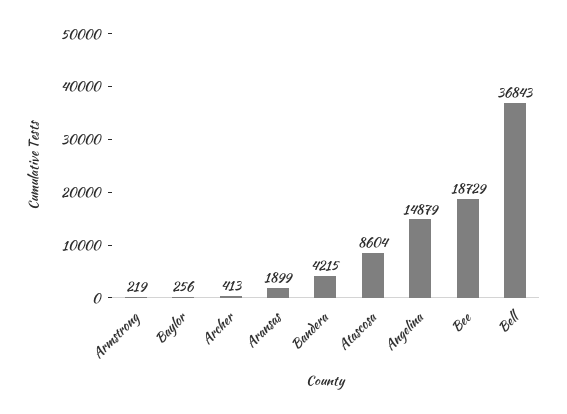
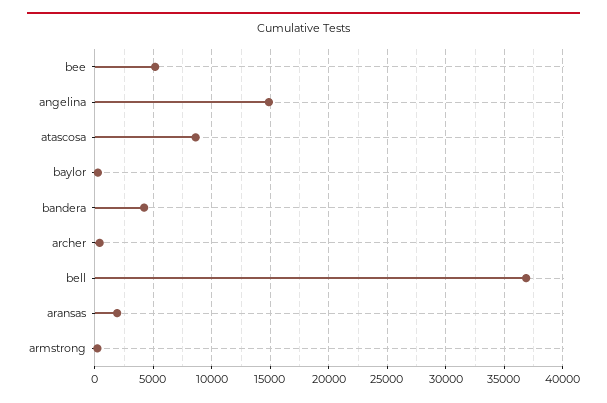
Bee: 18729 -> 5000

